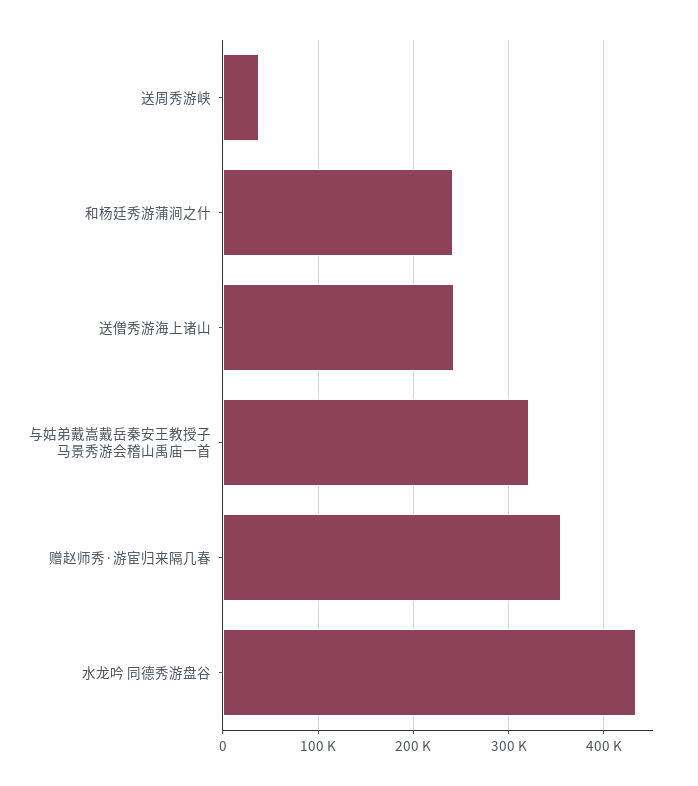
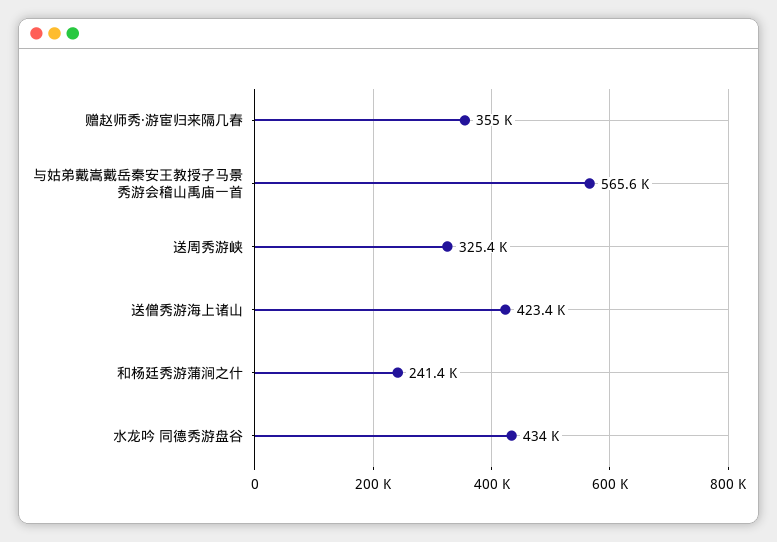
送周秀游峡: 40000 -> 325400
送僧秀游海上诸山: 240000 -> 423400
与姑弟戴嵩戴岳秦安王教授子马景秀游会稽山禹庙一首: 320000 -> 565600

